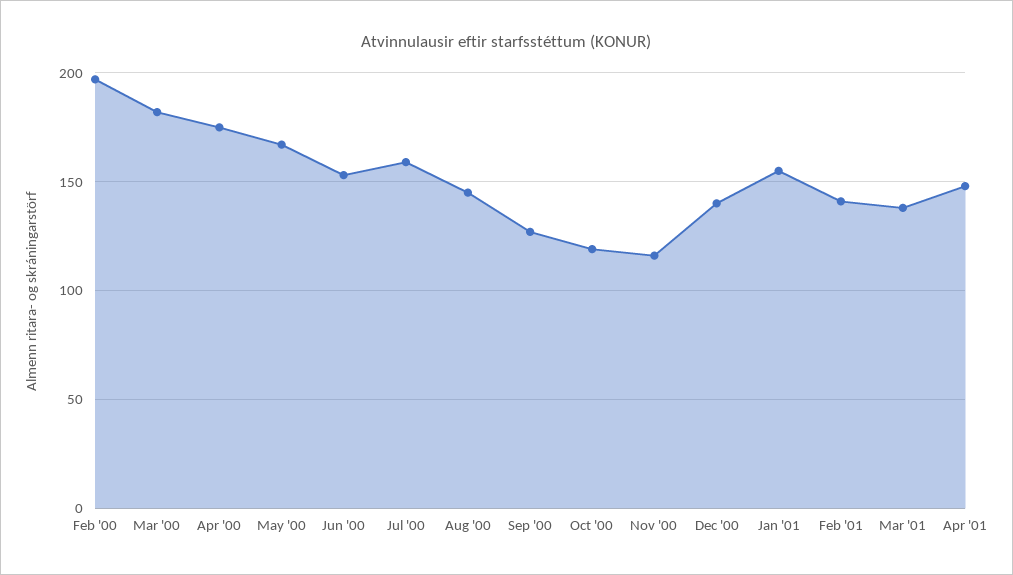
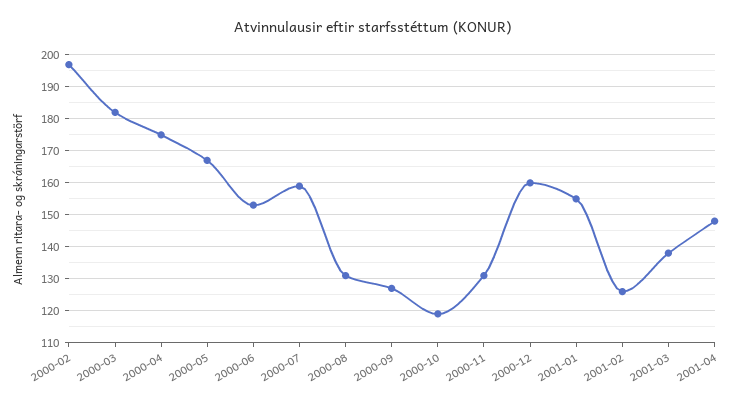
Aug '00: 145 -> 130
Nov '00: 115 -> 130
Dec '00: 140 -> 160
Feb '01: 140 -> 125

